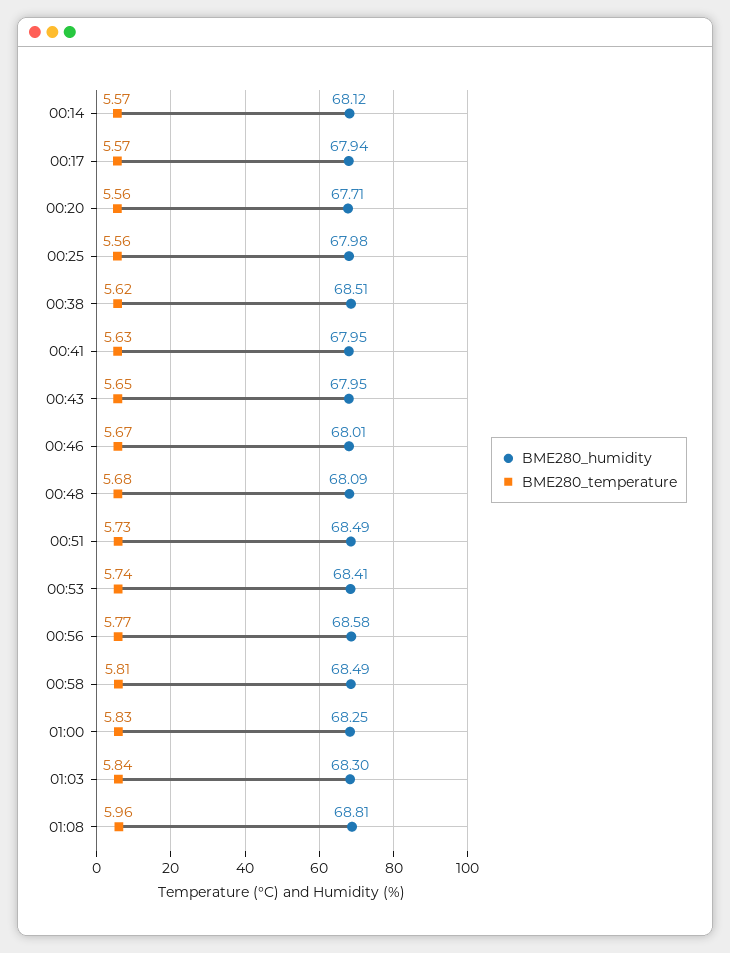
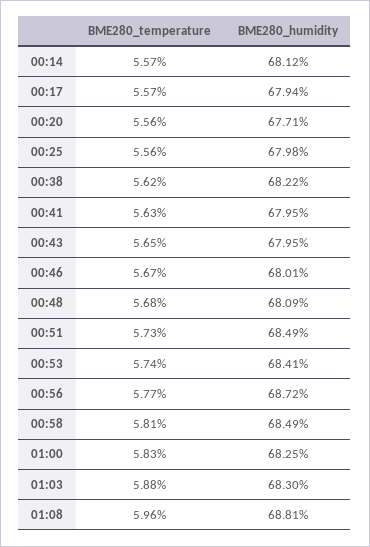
BME280_humidity, 00:38: 68.51 -> 68.22
BME280_humidity, 00:56: 68.58 -> 68.72
BME280_temperature, 01:03: 5.84 -> 5.88

